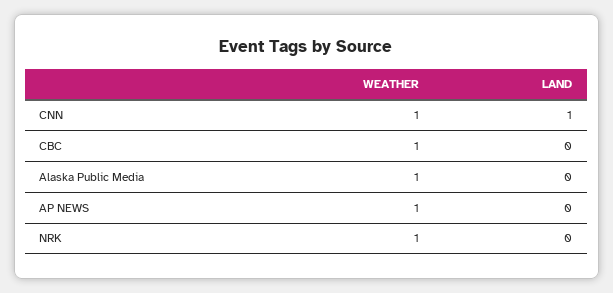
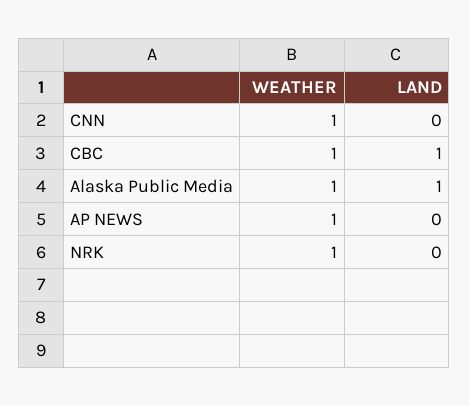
LAND, CNN: 1 -> 0
LAND, CBC: 0 -> 1
LAND, Alaska Public Media: 0 -> 1

